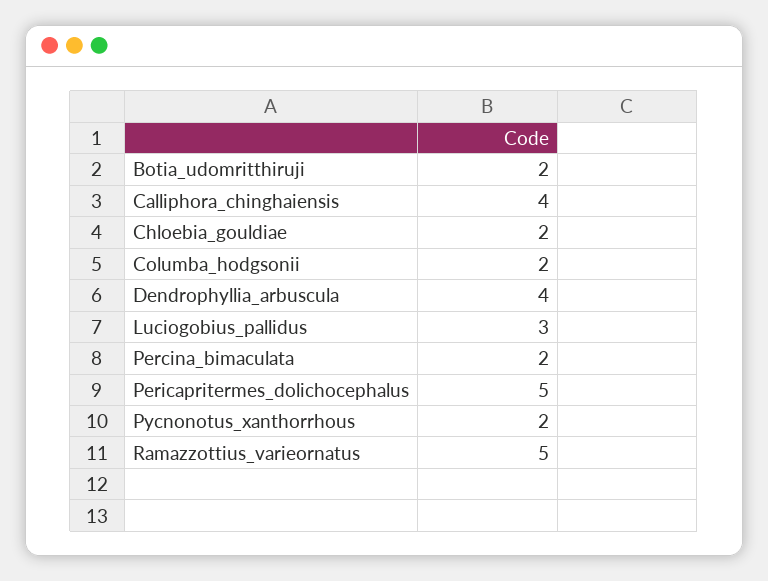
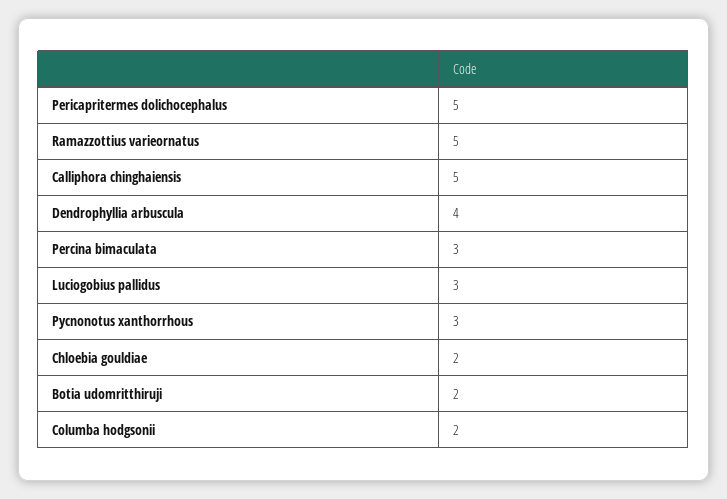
Calliphora_chinghaiensis: 4 -> 5
Percina_bimaculata: 2 -> 3
Pycnonotus_xanthorrhous: 2 -> 3

